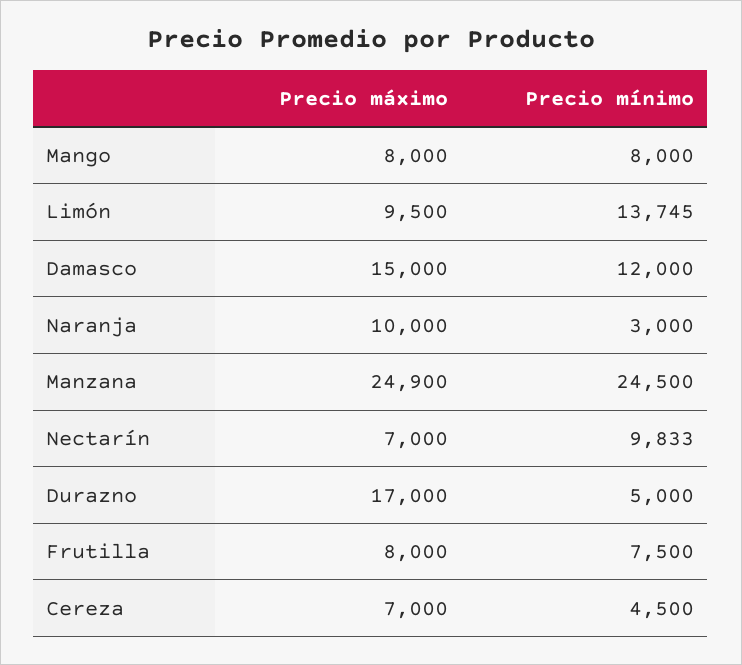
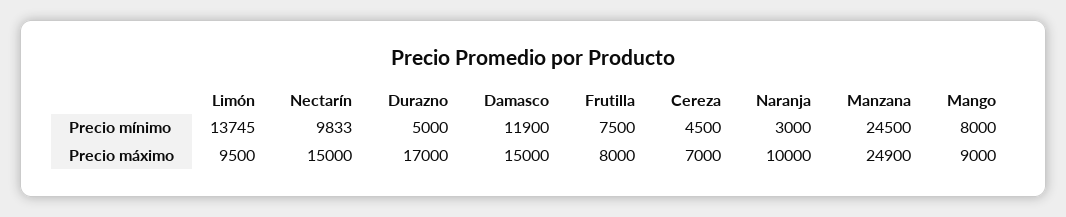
Precio máximo, Mango: 8000 -> 9000
Precio mínimo, Damasco: 12000 -> 11900
Precio máximo, Nectarín: 7000 -> 15000

